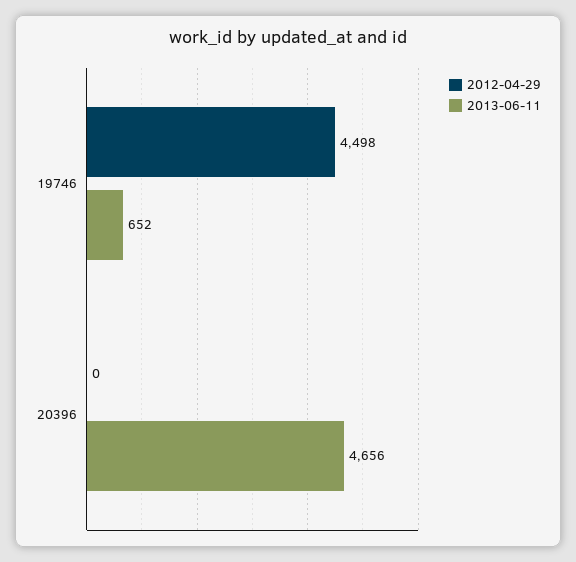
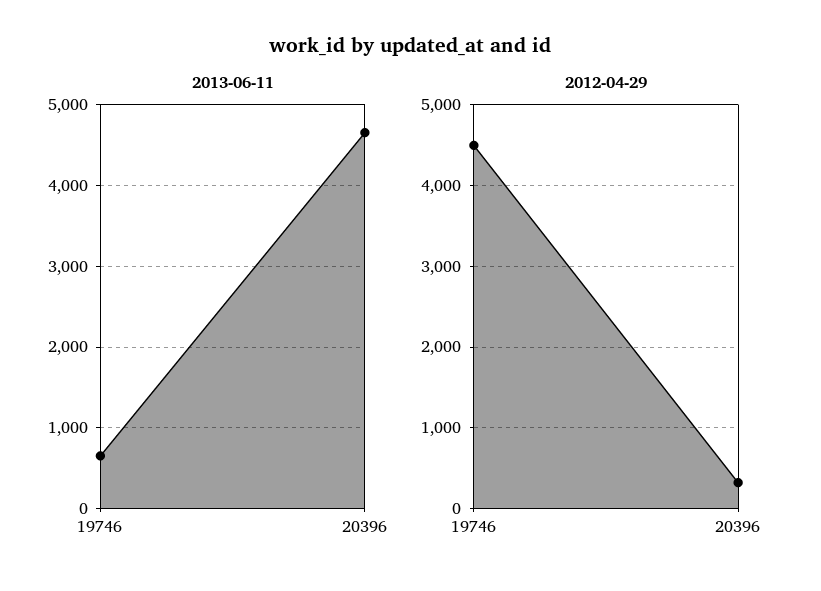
2012-04-29, 20396: 0 -> 300

